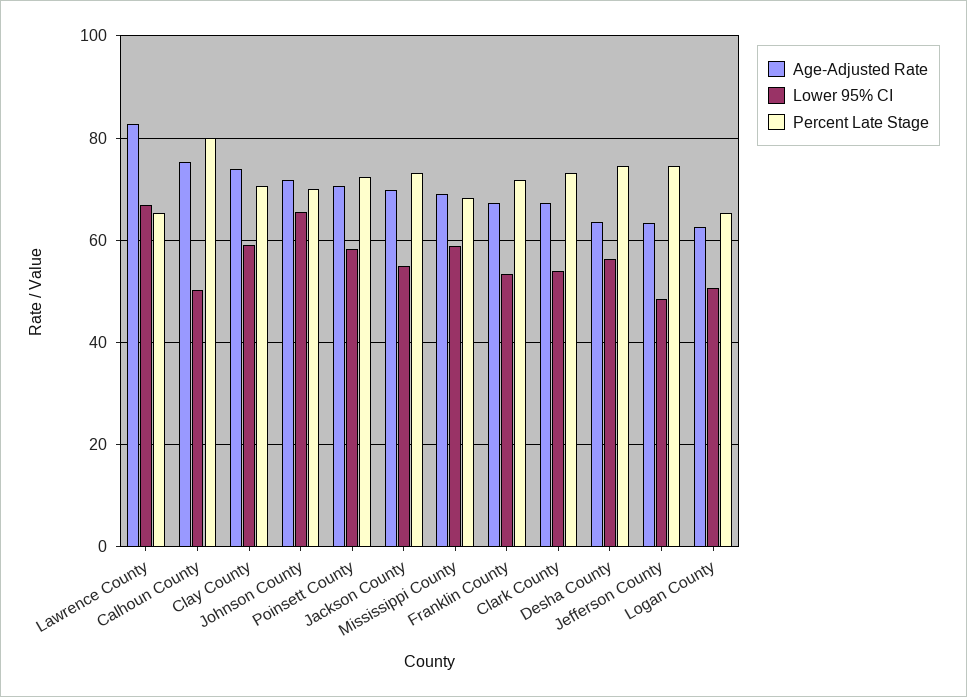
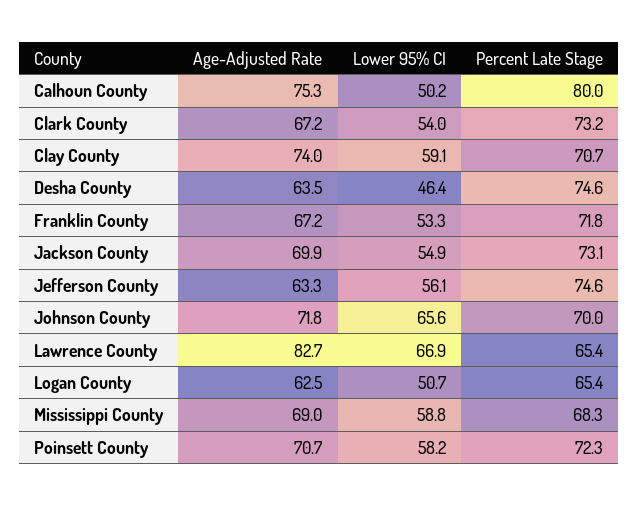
Lower 95% CI, Desha County: 56 -> 46.4
Lower 95% CI, Jefferson County: 48 -> 56.1

